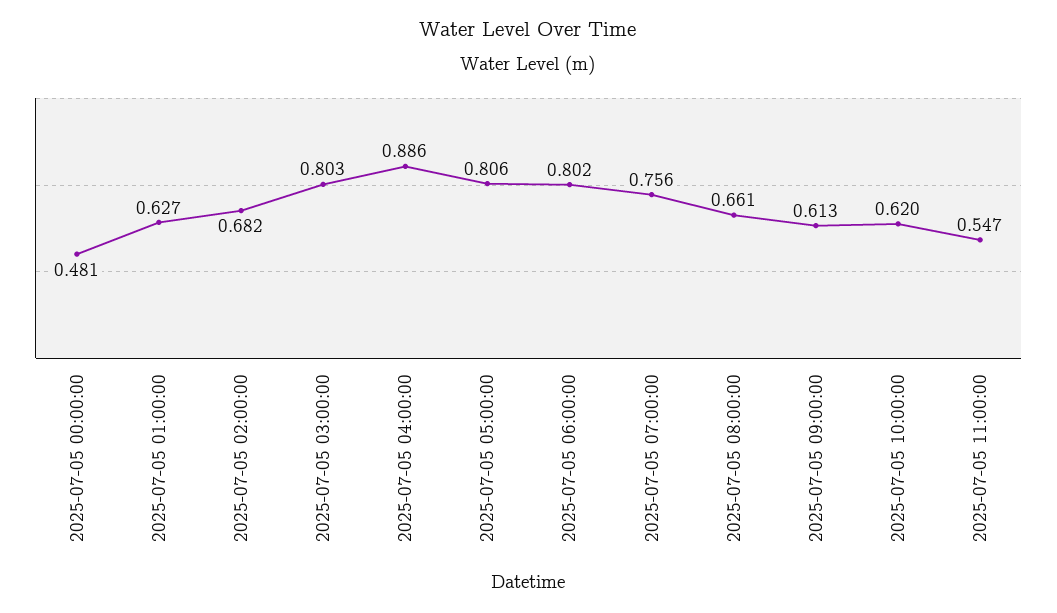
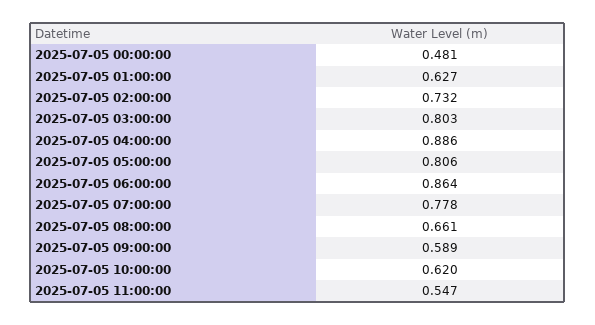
2025-07-05 02:00:00: 0.682 -> 0.732
2025-07-05 06:00:00: 0.802 -> 0.864
2025-07-05 07:00:00: 0.756 -> 0.778
2025-07-05 09:00:00: 0.613 -> 0.589

